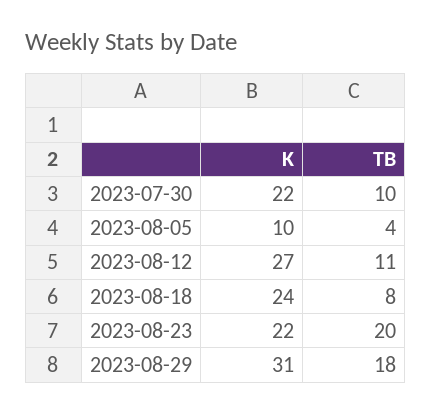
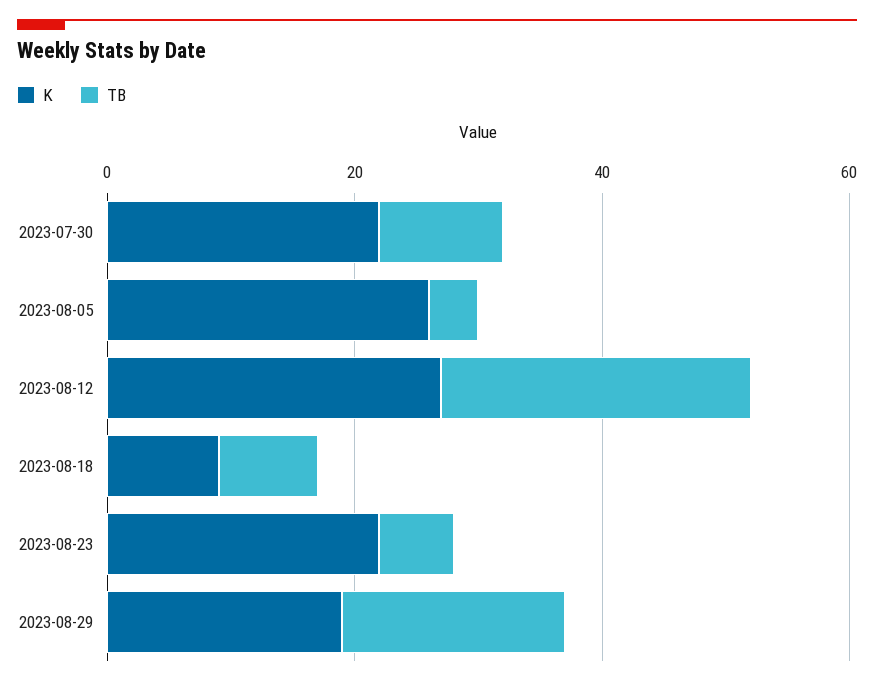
K, 2023-08-05: 10 -> 25
TB, 2023-08-12: 11 -> 25
K, 2023-08-18: 24 -> 10
TB, 2023-08-23: 20 -> 5
K, 2023-08-29: 31 -> 20

